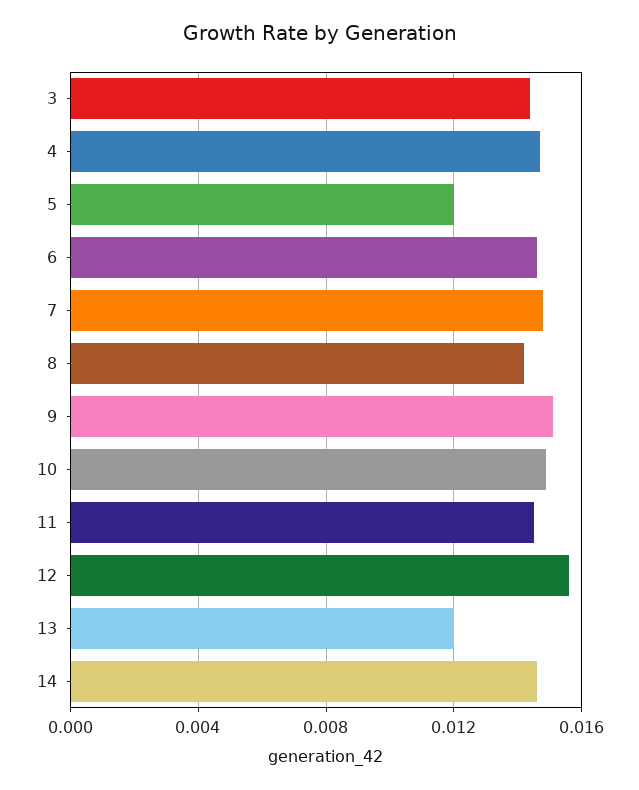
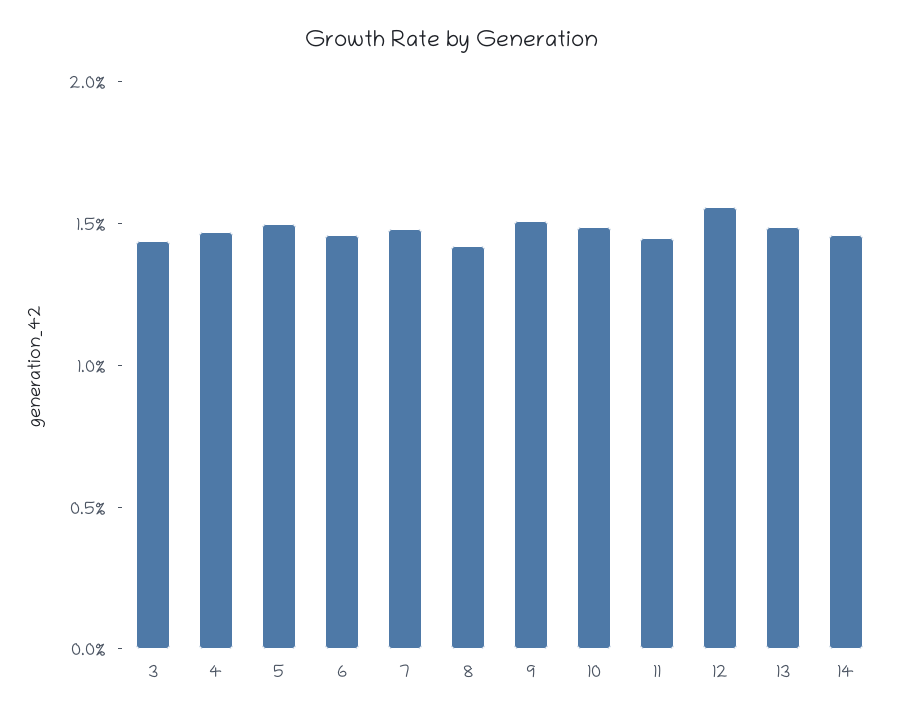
5: 0.012 -> 0.015
13: 0.012 -> 0.015

